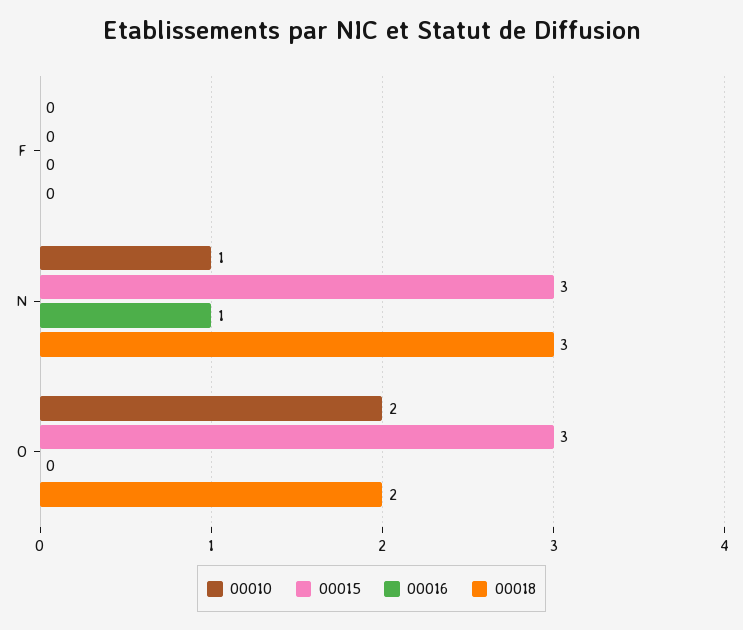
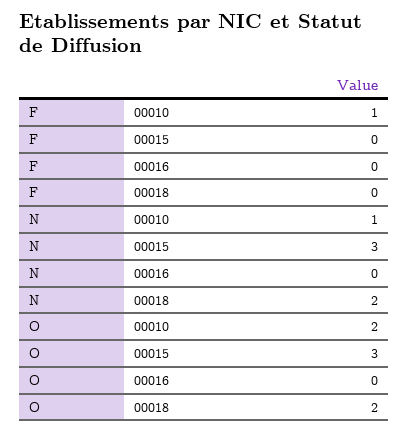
00010, F: 0 -> 1
00016, N: 1 -> 0
00018, N: 3 -> 2

